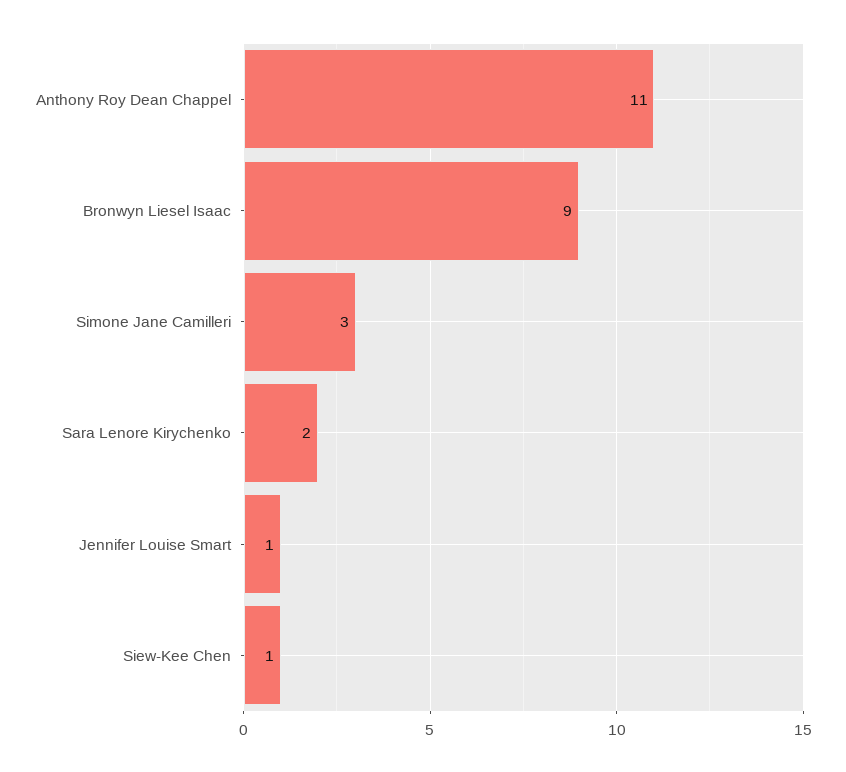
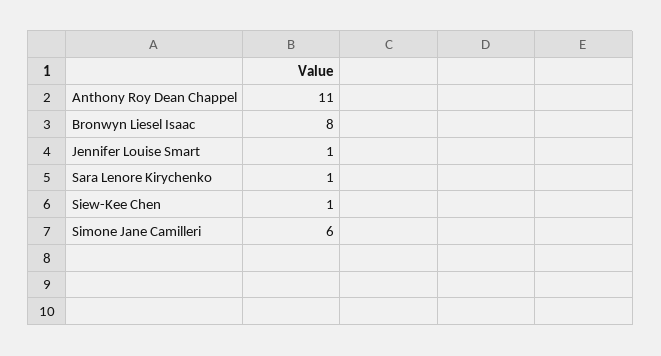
Bronwyn Liesel Isaac: 9 -> 8
Simone Jane Camilleri: 3 -> 6
Sara Lenore Kirychenko: 2 -> 1

